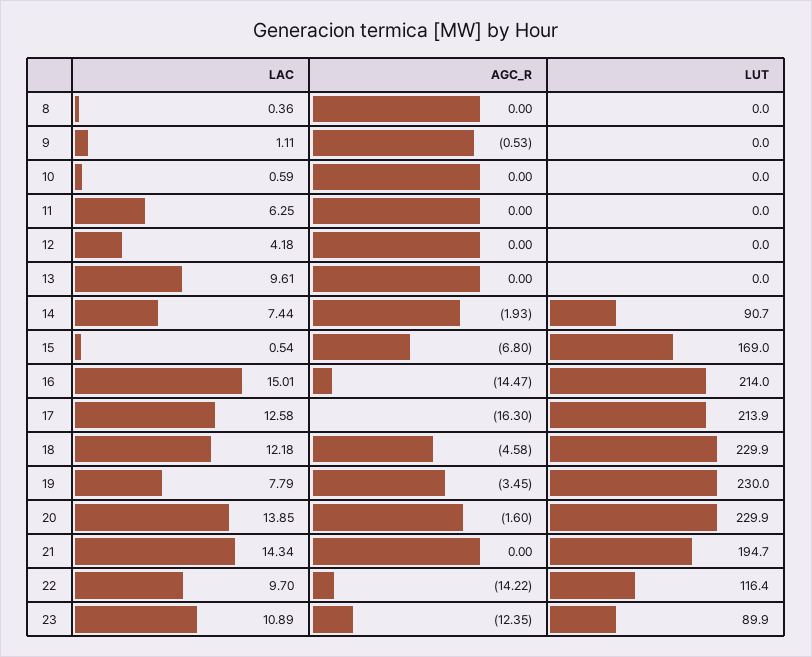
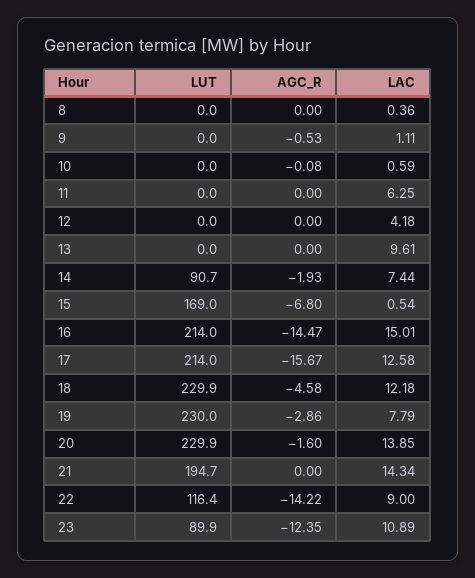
AGC_R, 10: 0 -> -0.08
AGC_R, 17: -16.3 -> -15.67
LUT, 17: 213.9 -> 214
AGC_R, 19: -3.45 -> -2.86
LAC, 22: 9.7 -> 9

